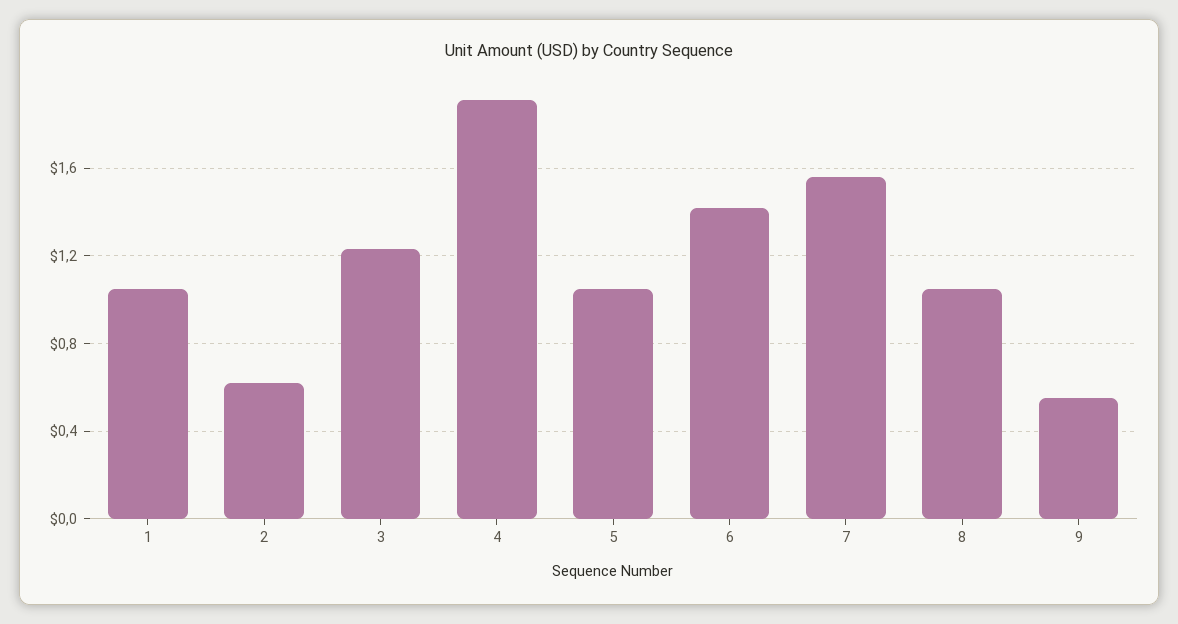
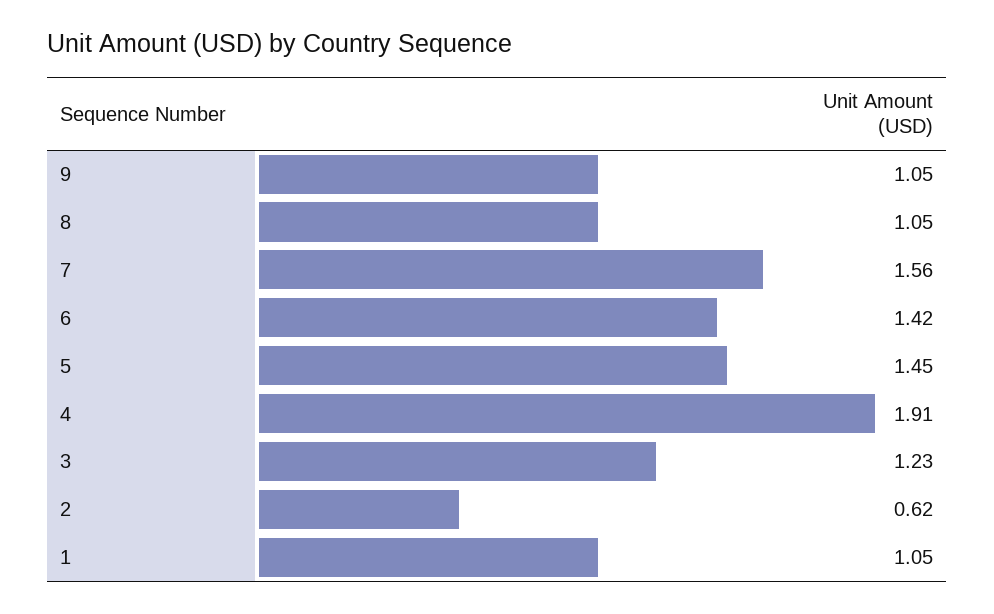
5: 1.05 -> 1.45
9: 0.55 -> 1.05

